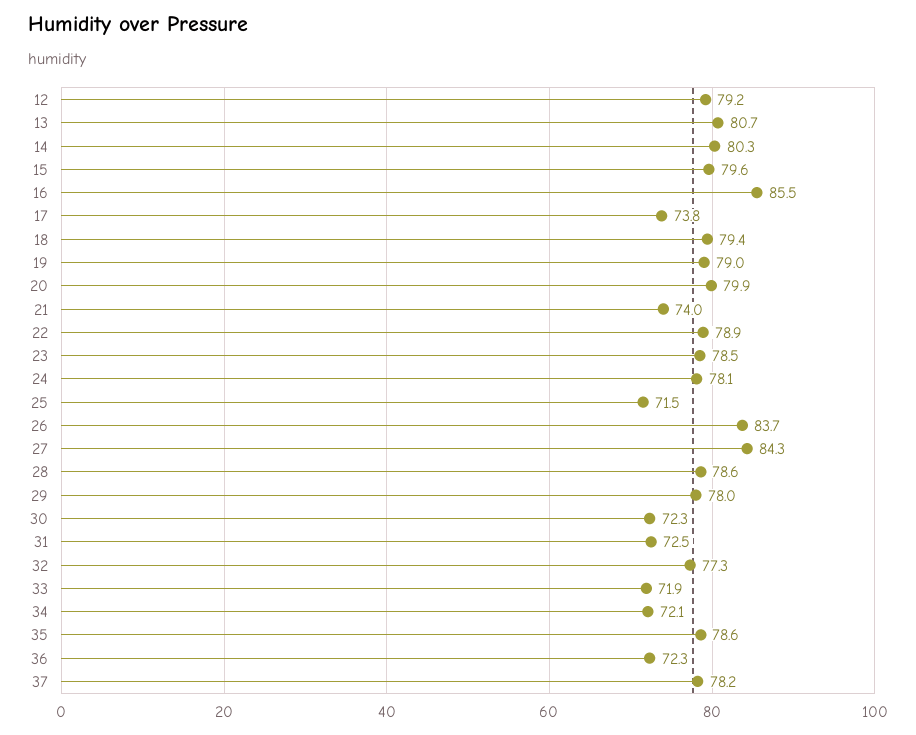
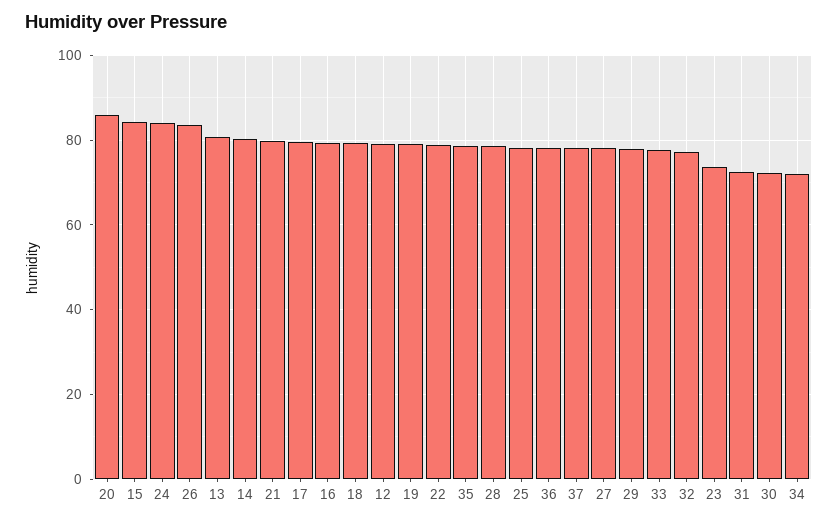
15: 79.6 -> 84
16: 85.5 -> 80
17: 73.8 -> 80
20: 79.9 -> 86
21: 74 -> 80
23: 78.5 -> 74
24: 78.1 -> 84
25: 71.5 -> 78
27: 84.3 -> 78
33: 71.9 -> 78
36: 72.3 -> 78

